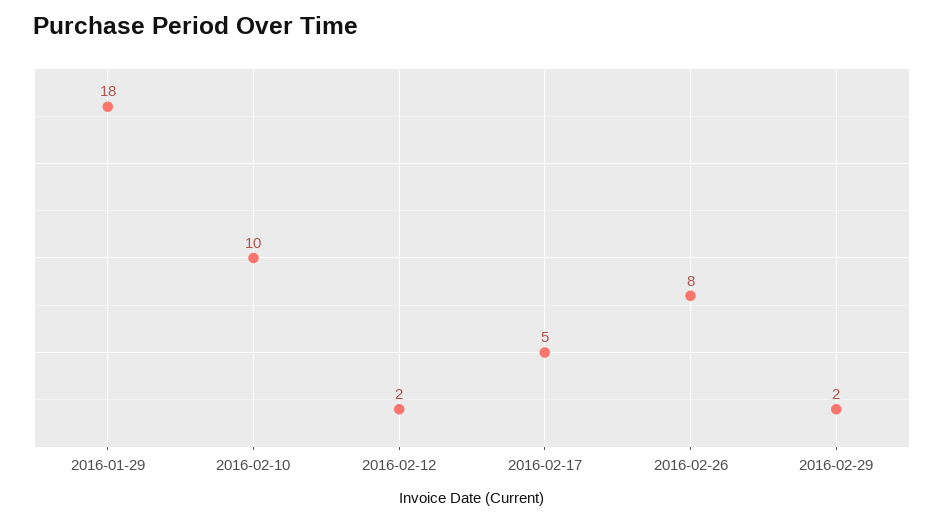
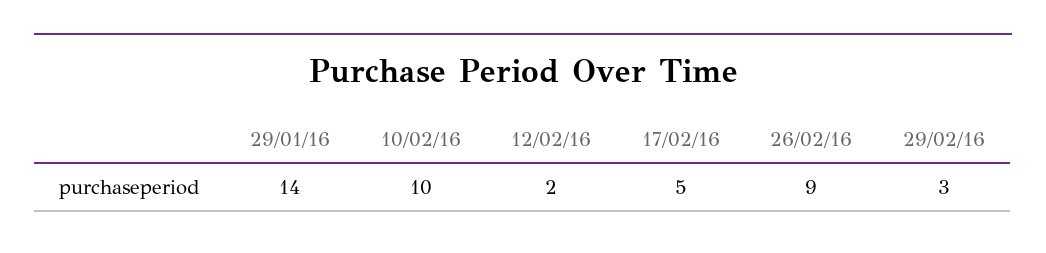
2016-01-29: 18 -> 14
2016-02-26: 8 -> 9
2016-02-29: 2 -> 3

